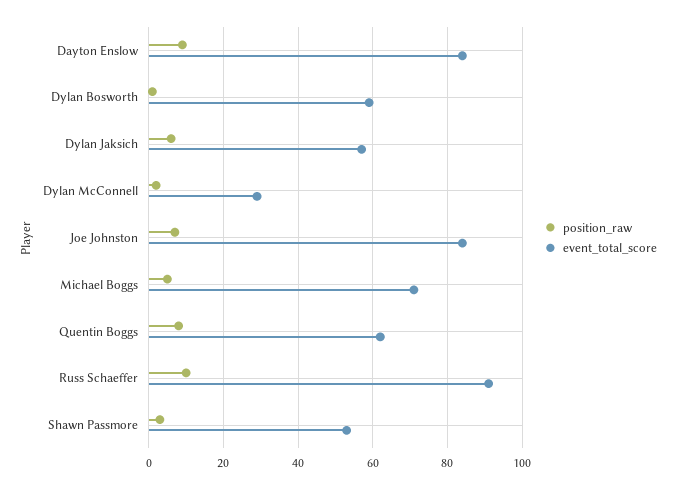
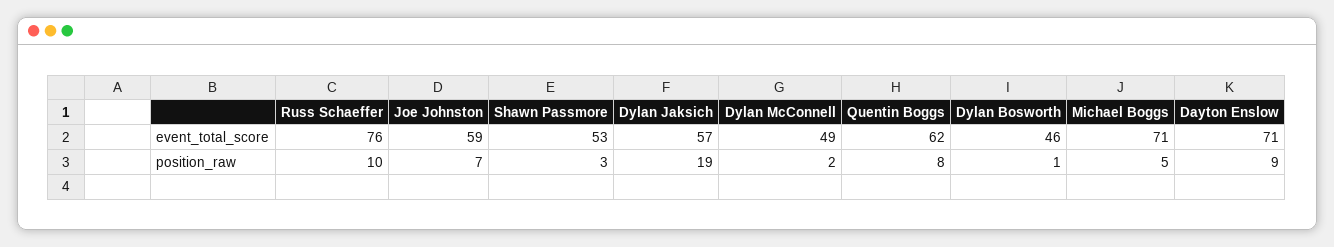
event_total_score, Dayton Enslow: 85 -> 71
event_total_score, Dylan Bosworth: 60 -> 46
position_raw, Dylan Jaksich: 5 -> 19
event_total_score, Dylan McConnell: 30 -> 49
event_total_score, Joe Johnston: 85 -> 59
event_total_score, Russ Schaeffer: 90 -> 76

